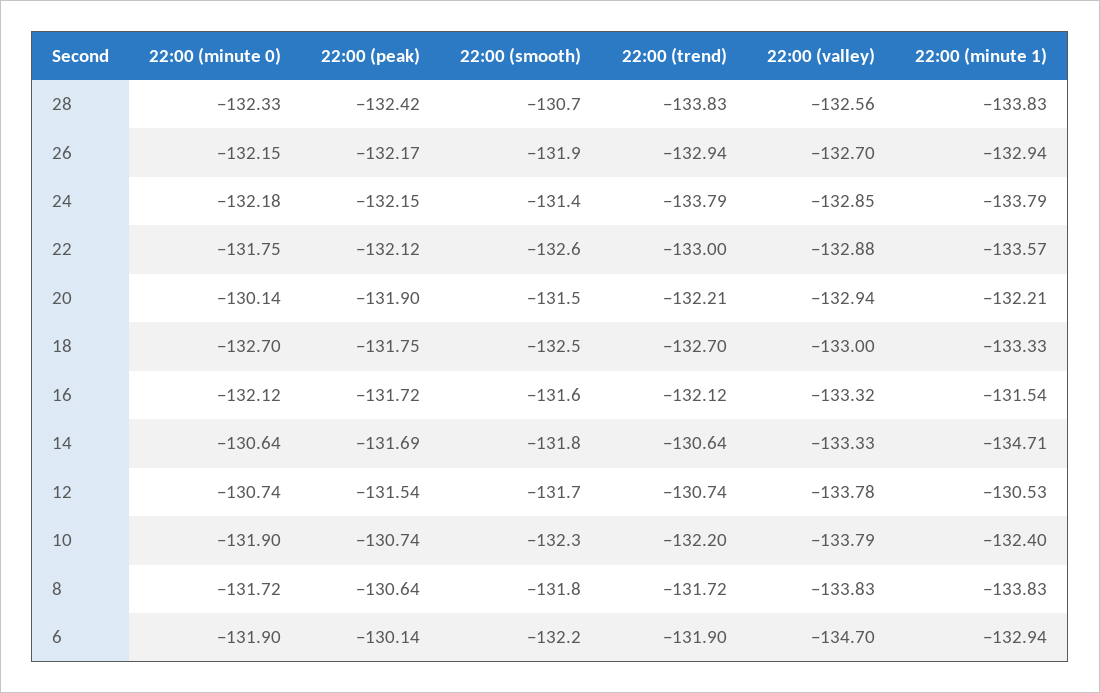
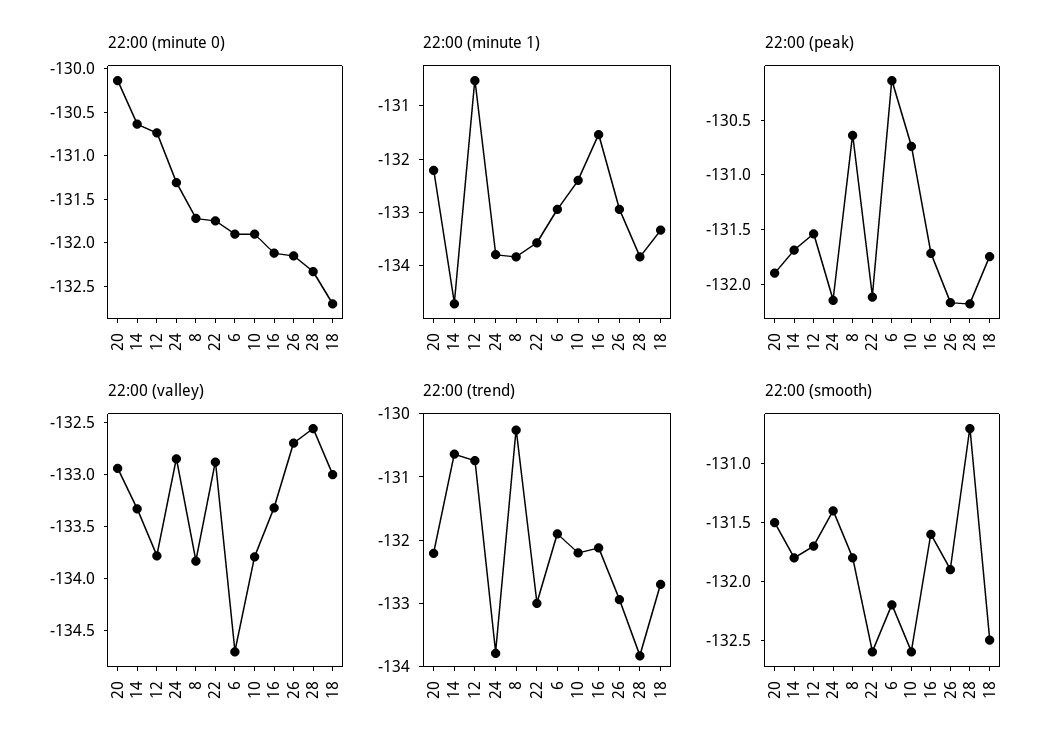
22:00 (peak), 28: -132.42 -> -132.2
22:00 (minute 0), 24: -132.18 -> -131.3
22:00 (smooth), 10: -132.3 -> -132.6
22:00 (trend), 8: -131.72 -> -130.2

